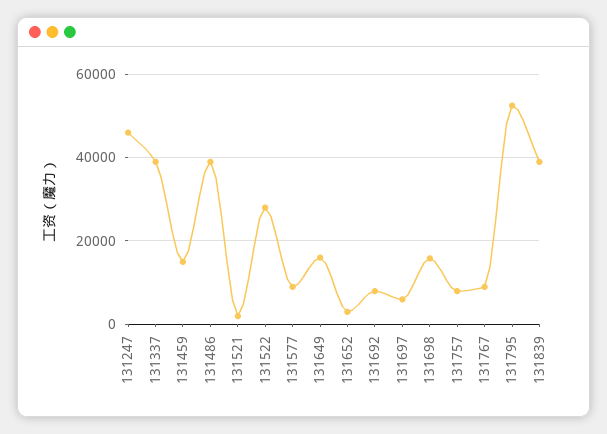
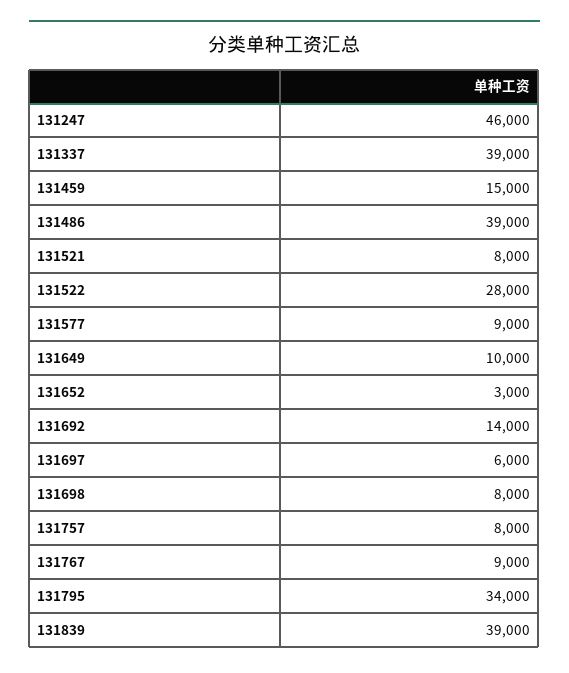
131521: 2000 -> 8000
131649: 16000 -> 10000
131692: 8000 -> 14000
131698: 16000 -> 8000
131795: 52000 -> 34000

